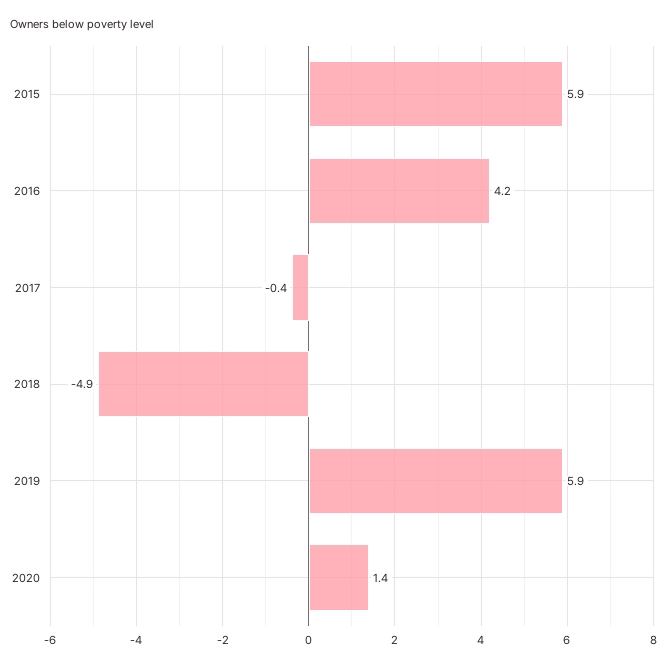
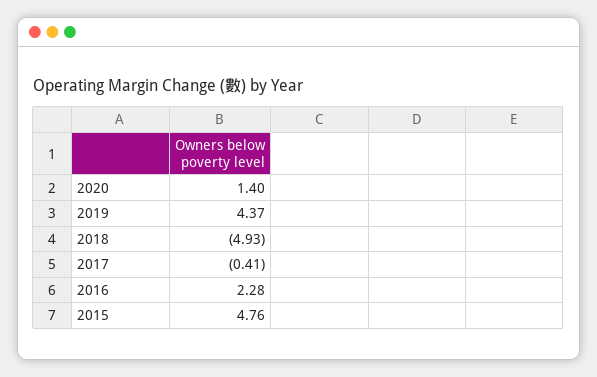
2015: 5.9 -> 4.76
2016: 4.2 -> 2.28
2019: 5.9 -> 4.37

